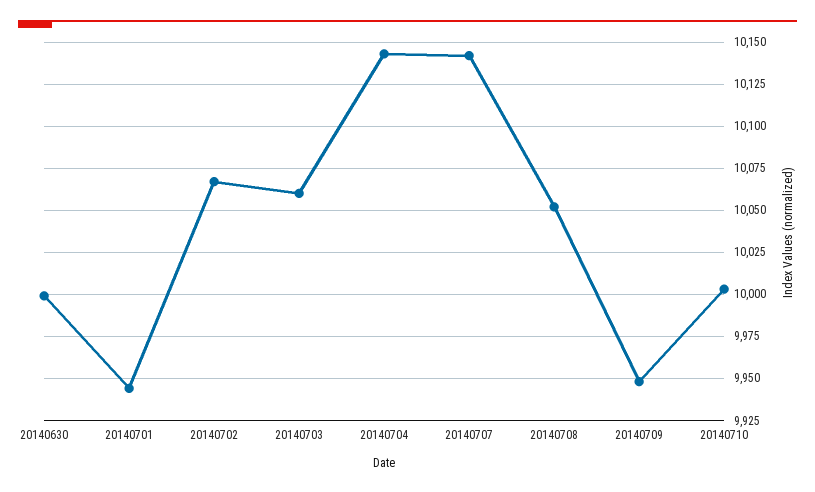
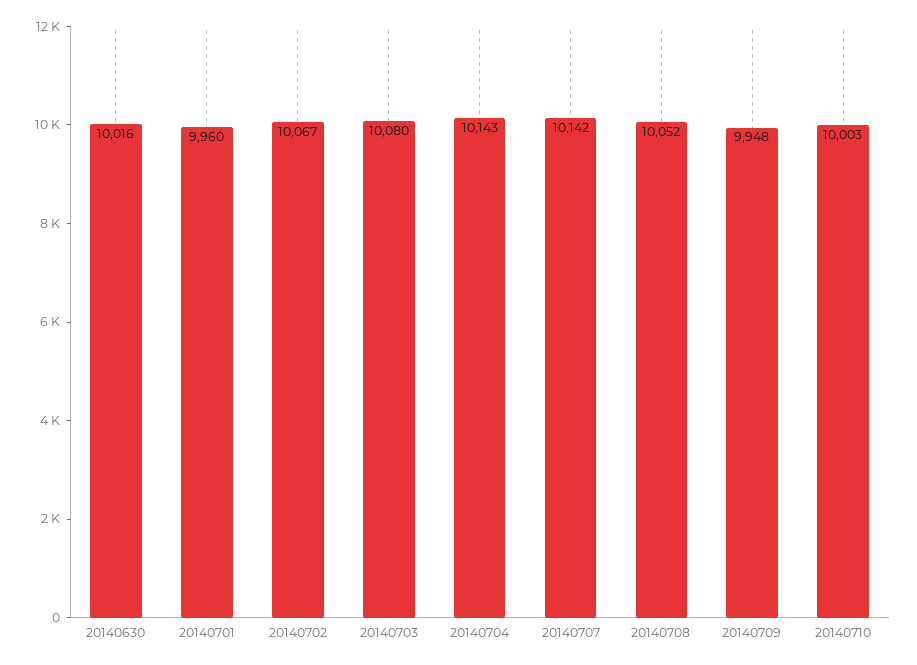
20140630: 10000 -> 10016
20140701: 9945 -> 9960
20140703: 10060 -> 10080

